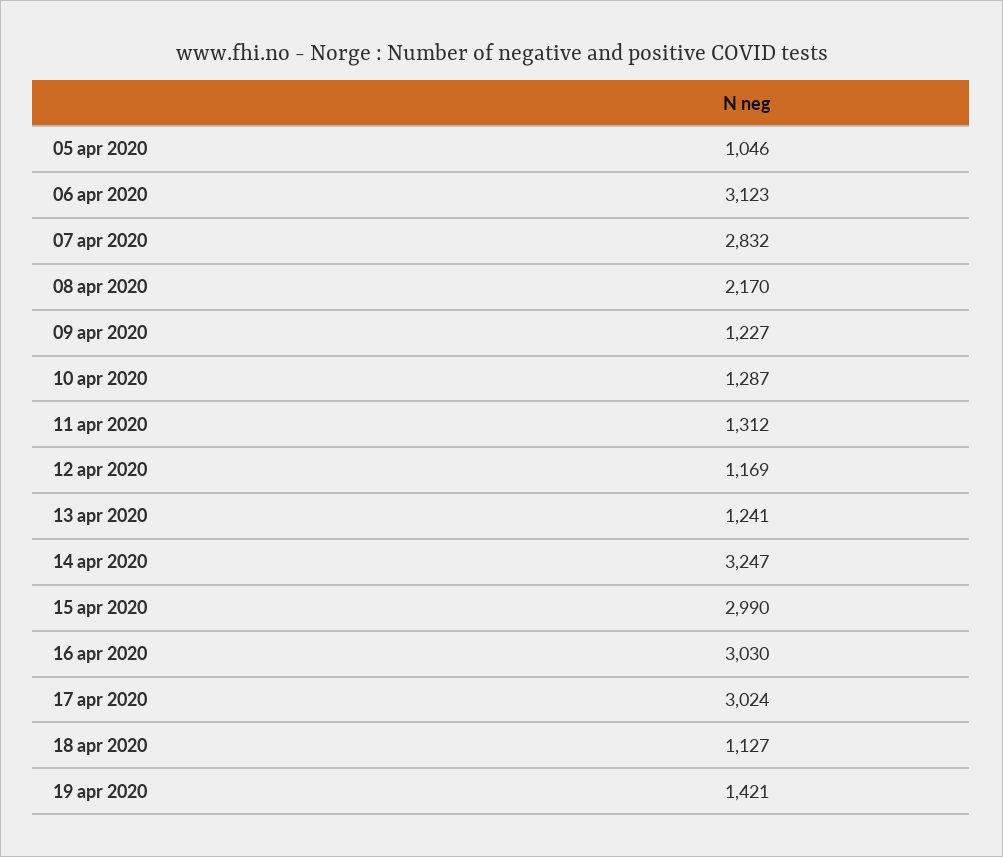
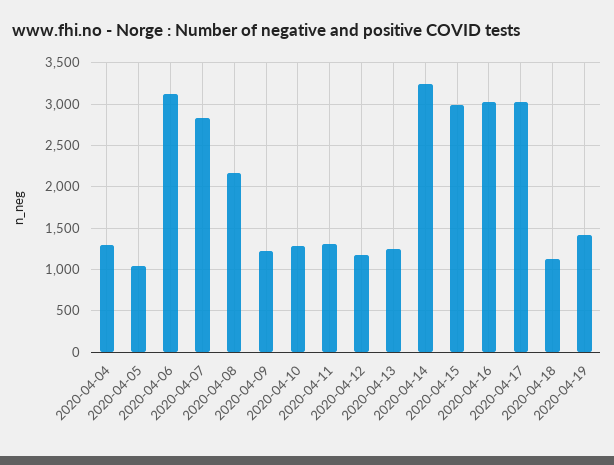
2020-04-04: none -> 1300

